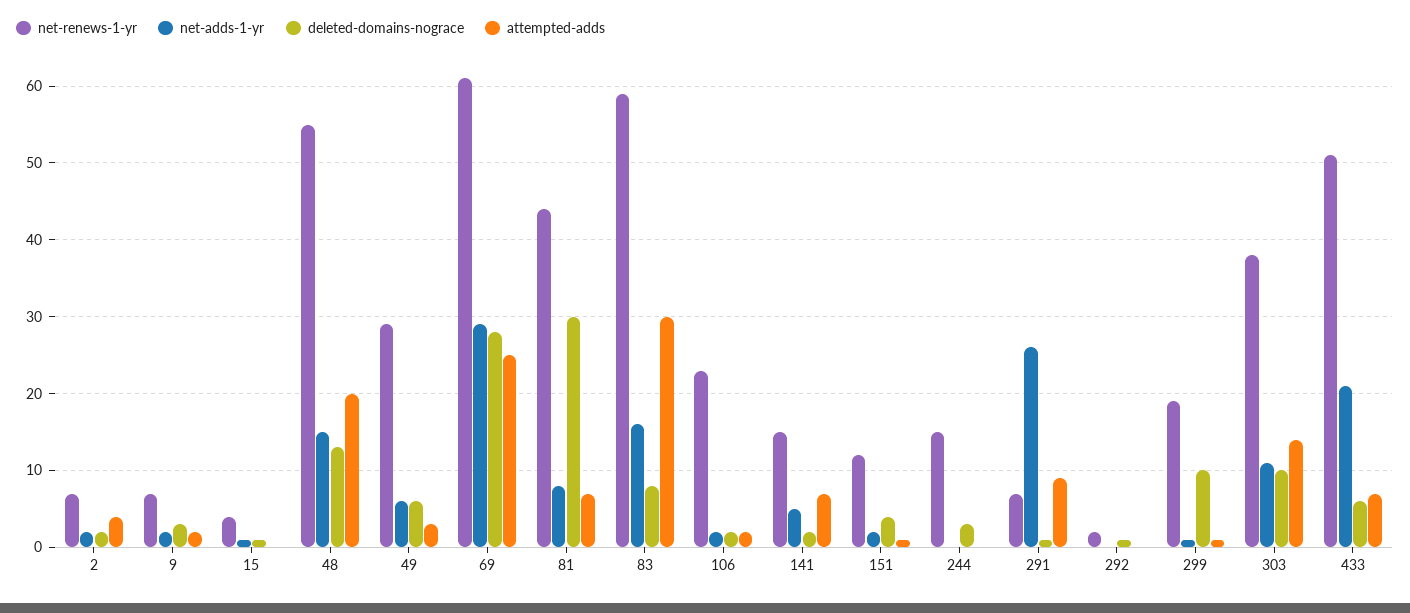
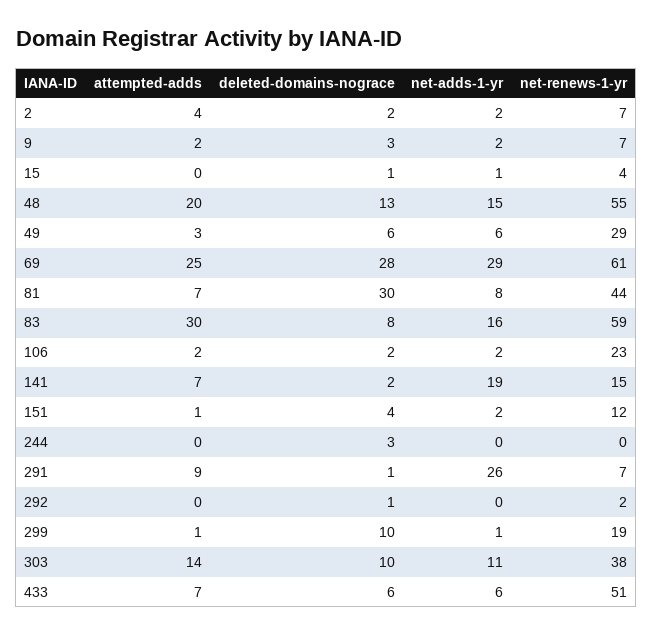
net-adds-1-yr, 141: 5 -> 19
net-renews-1-yr, 244: 15 -> 0
net-adds-1-yr, 433: 21 -> 6

